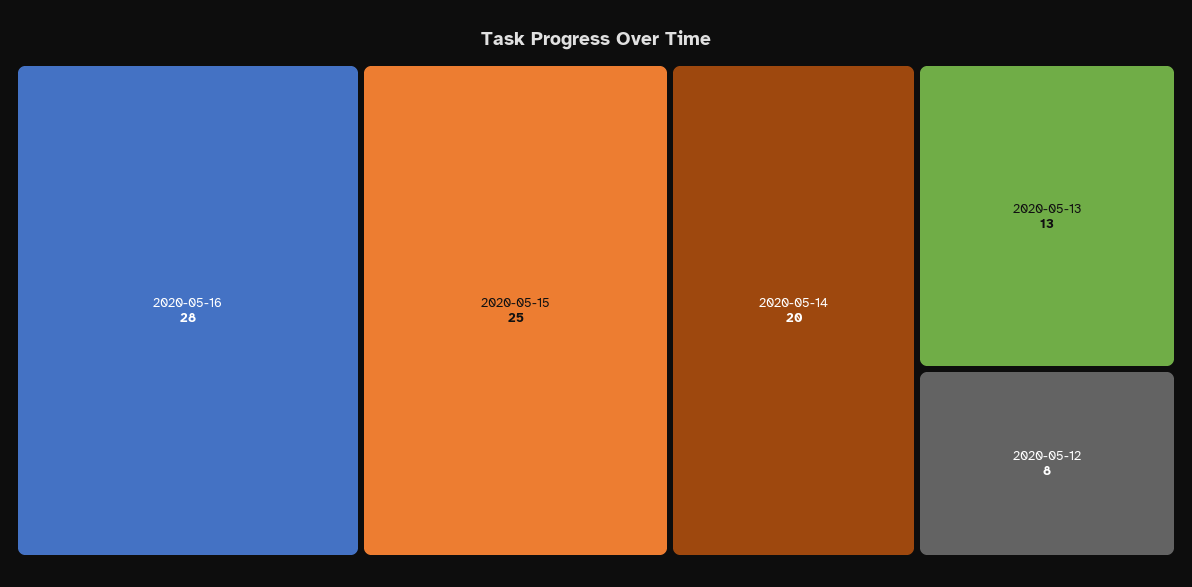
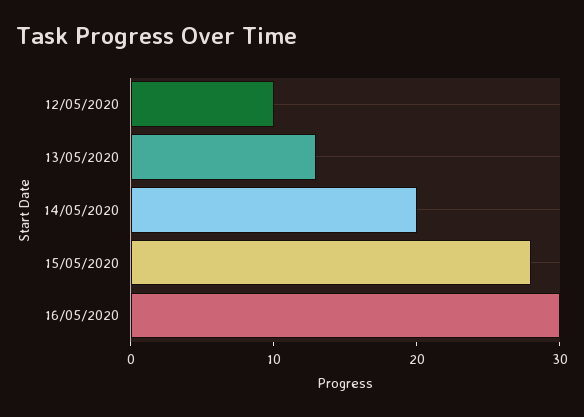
2020-05-16: 28 -> 30
2020-05-15: 25 -> 28
2020-05-12: 8 -> 10

